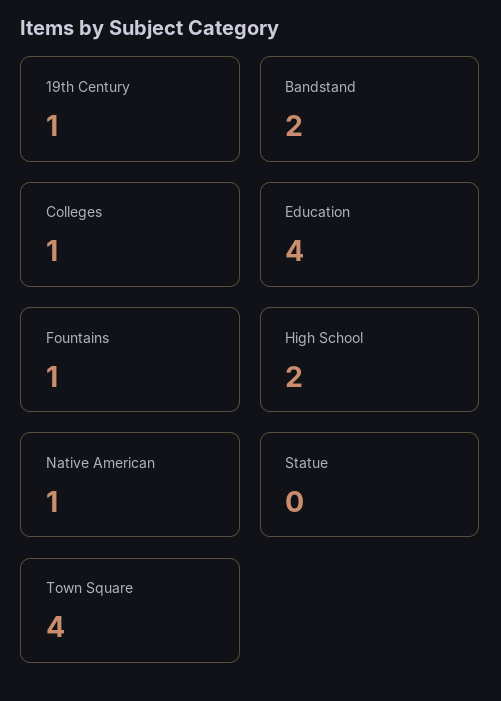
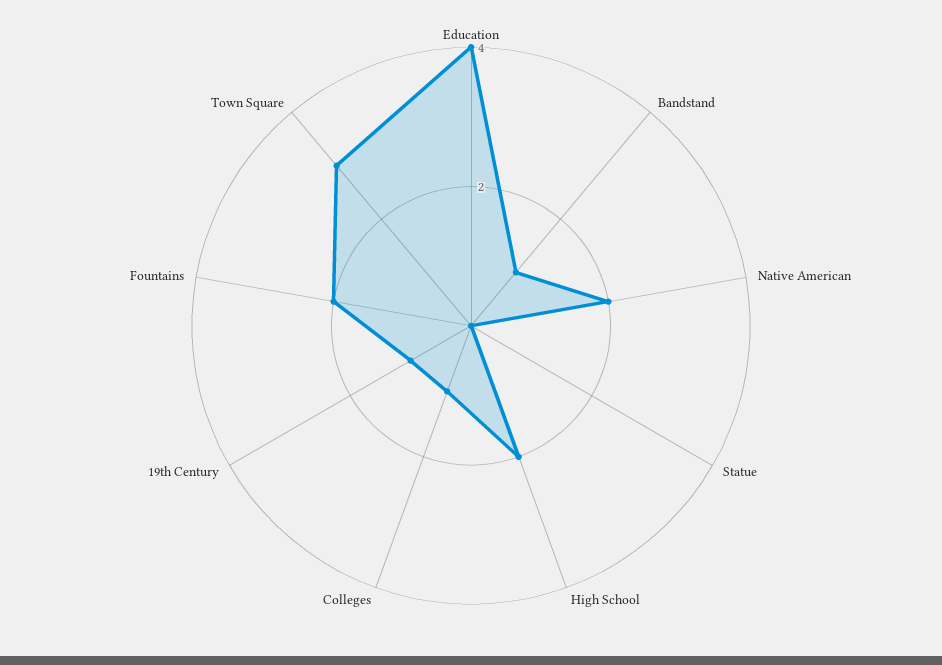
Bandstand: 2 -> 1
Fountains: 1 -> 2
Native American: 1 -> 2
Town Square: 4 -> 3

